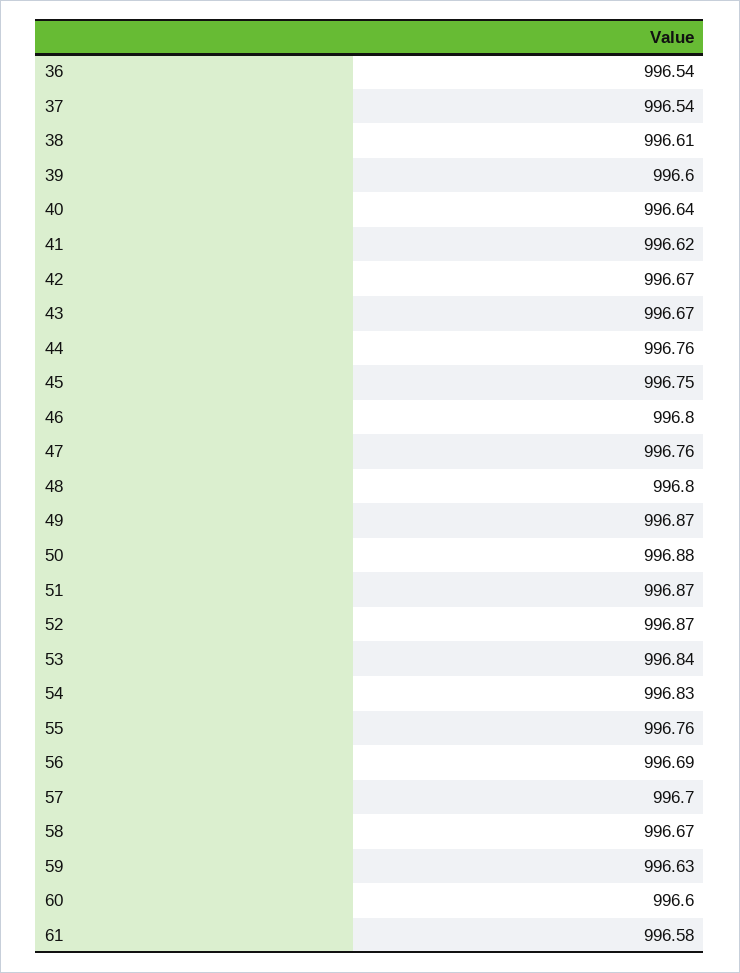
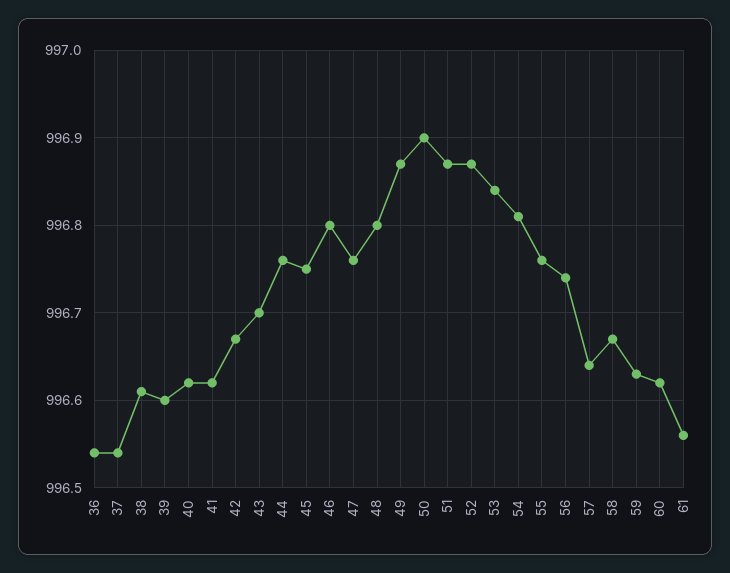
40: 996.64 -> 996.62
43: 996.67 -> 996.7
50: 996.88 -> 996.9
54: 996.83 -> 996.81
56: 996.69 -> 996.74
57: 996.7 -> 996.64
60: 996.6 -> 996.62
61: 996.58 -> 996.56

